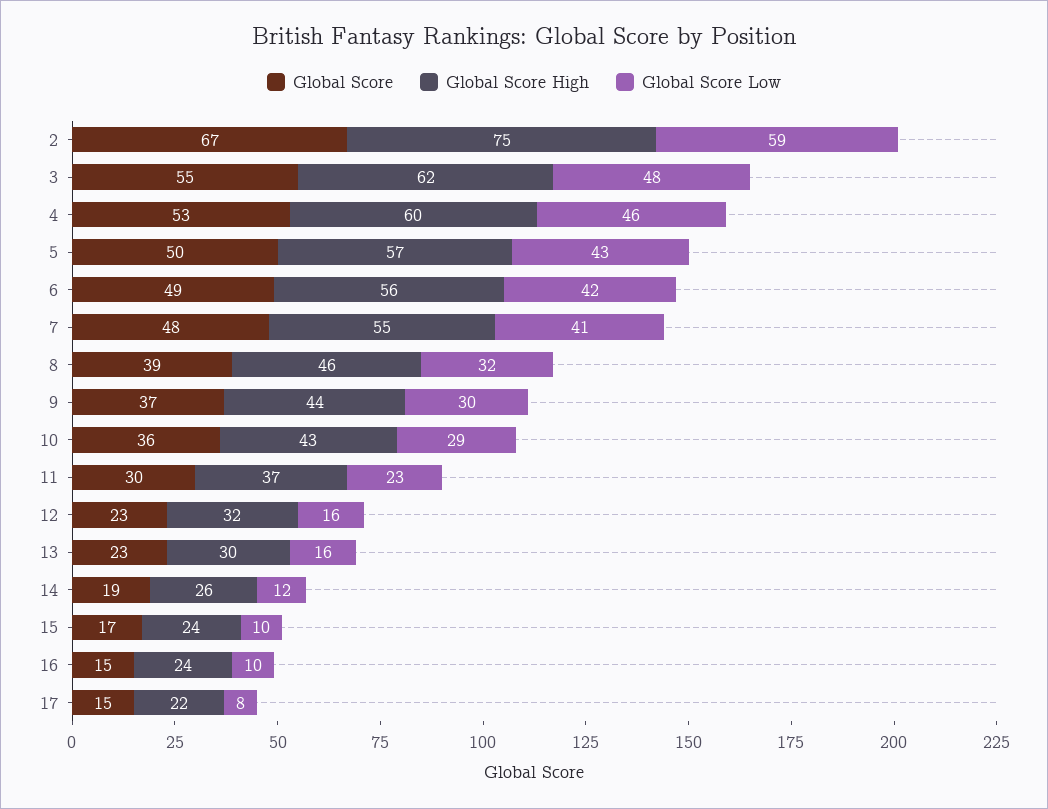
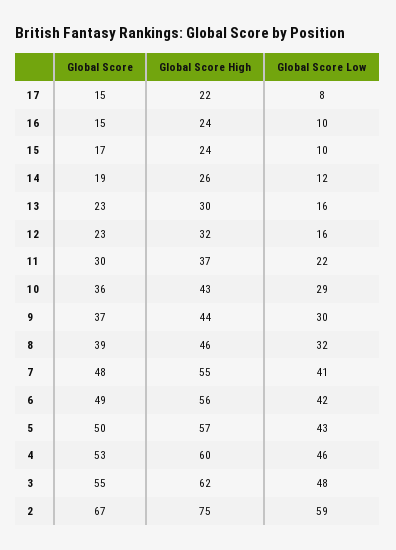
Global Score Low, 11: 23 -> 22

